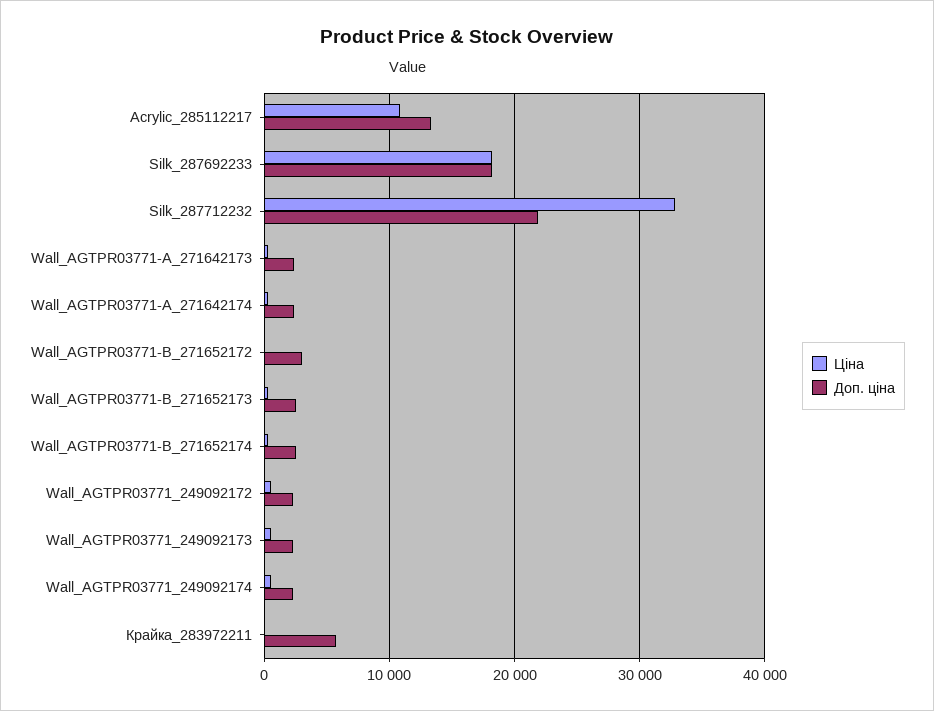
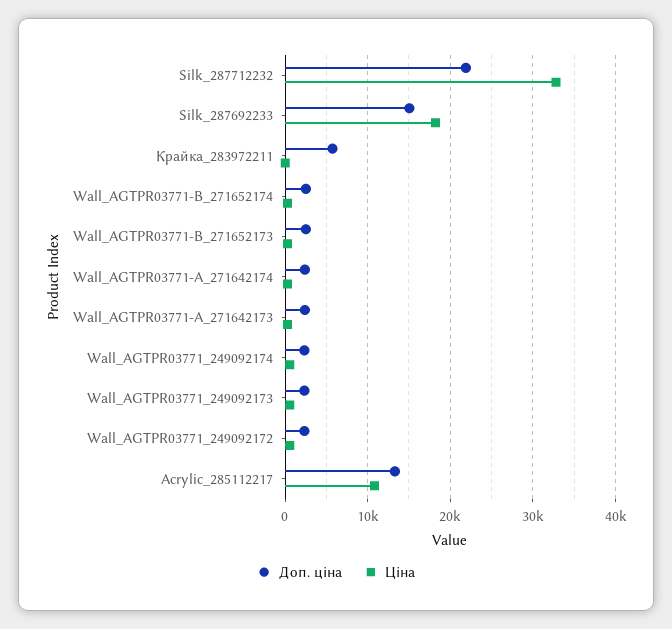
Доп. ціна, Silk_287692233: 18000 -> 15000
Ціна, Wall_AGTPR03771-B_271652172: 0 -> none
Доп. ціна, Wall_AGTPR03771-B_271652172: 3000 -> none

